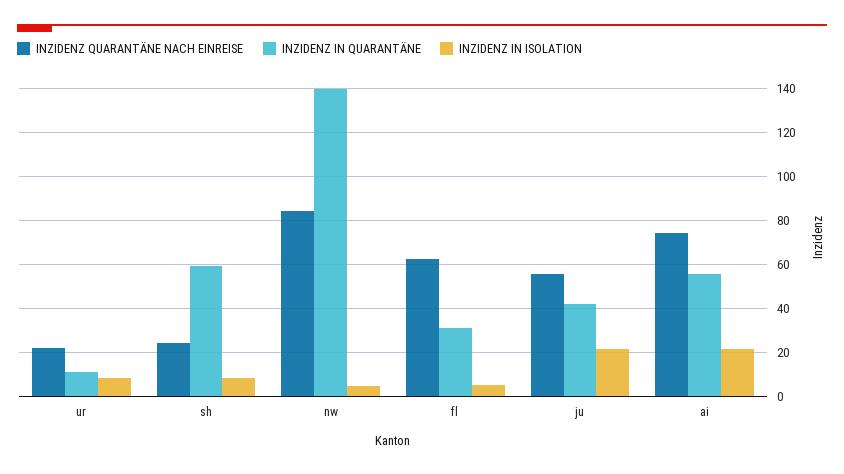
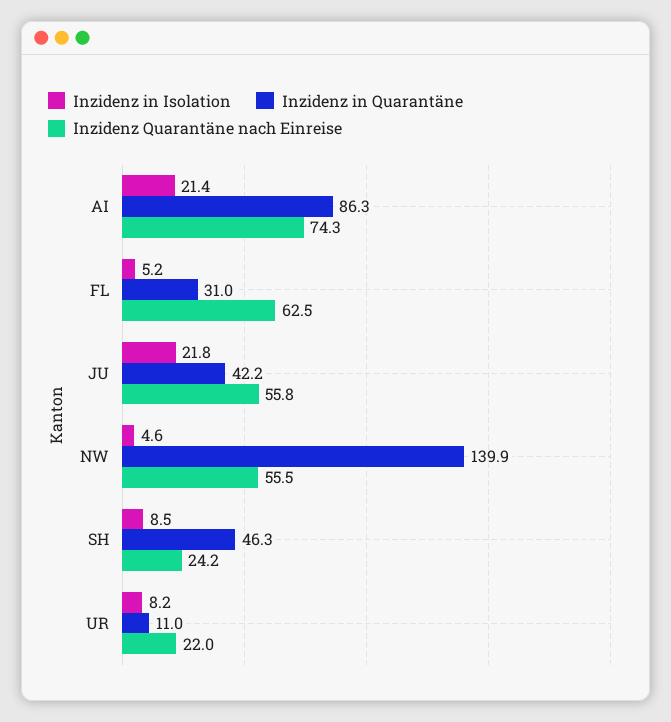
INZIDENZ IN QUARANTÄNE, sh: 60 -> 46.3
INZIDENZ QUARANTÄNE NACH EINREISE, nw: 85 -> 55.5
INZIDENZ IN QUARANTÄNE, ai: 55 -> 86.3

